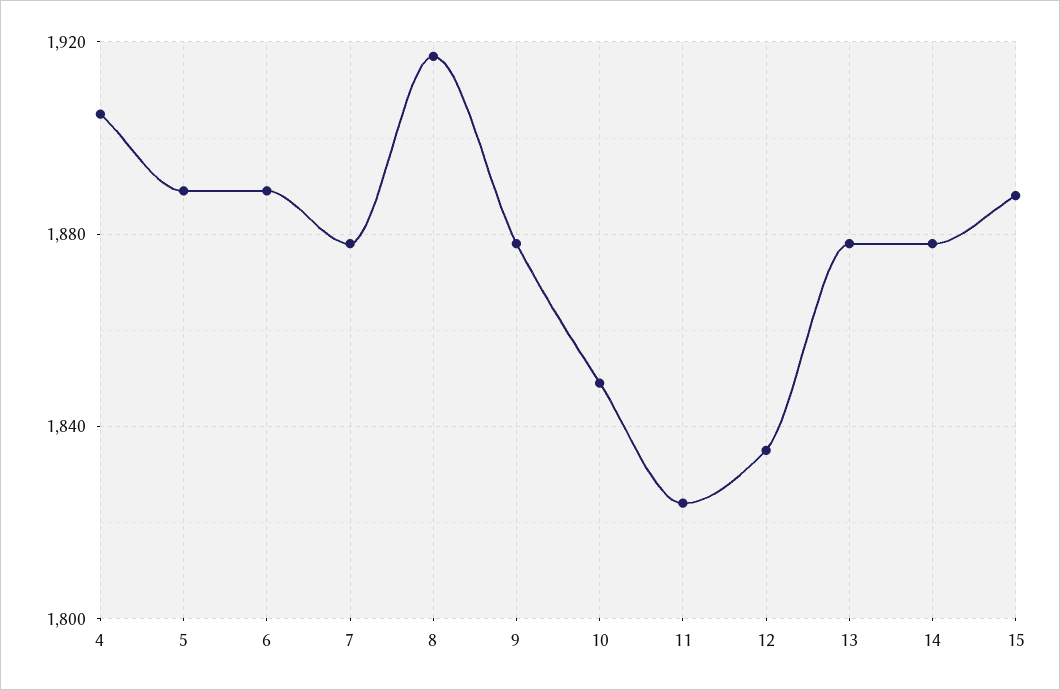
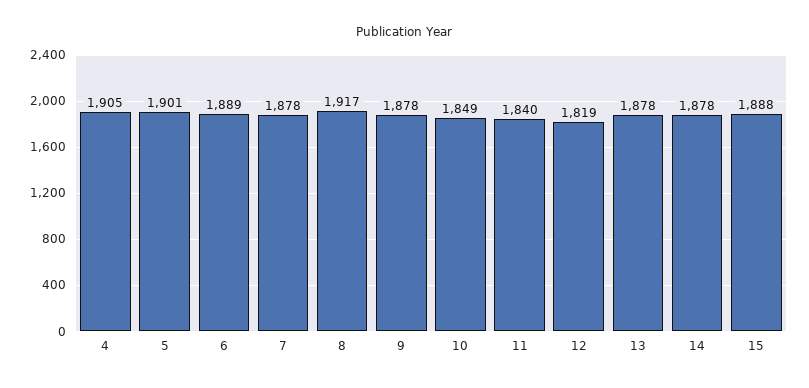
5: 1890 -> 1901
11: 1825 -> 1840
12: 1835 -> 1819

